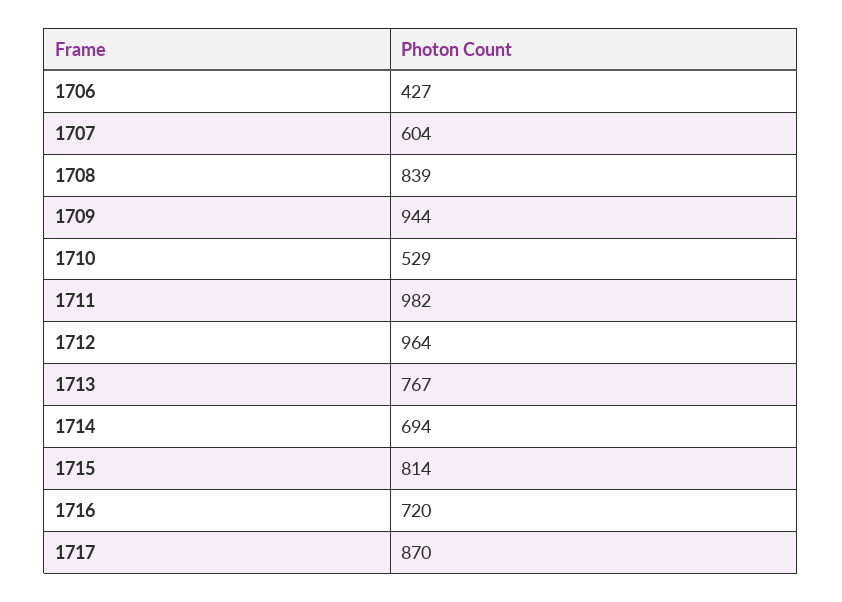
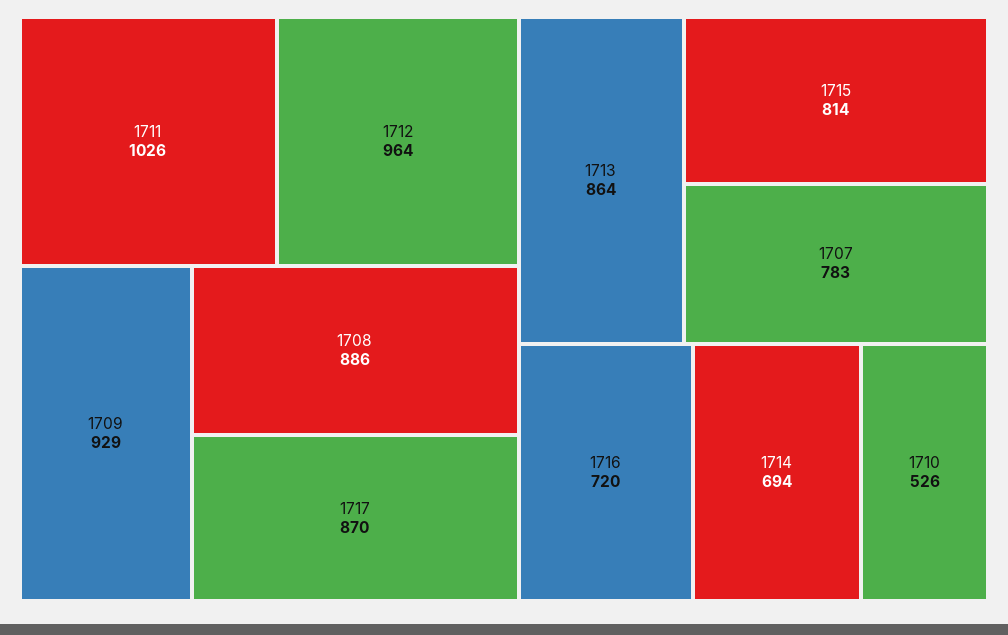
1706: 427 -> none
1707: 604 -> 783
1708: 839 -> 886
1709: 944 -> 929
1710: 529 -> 526
1711: 982 -> 1026
1713: 767 -> 864

